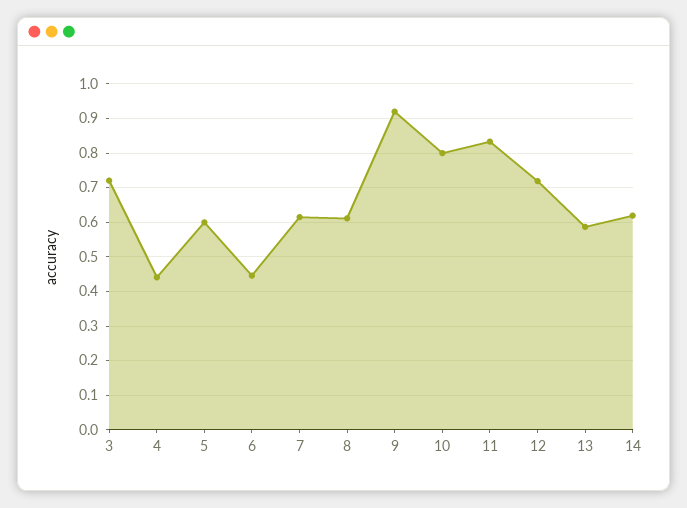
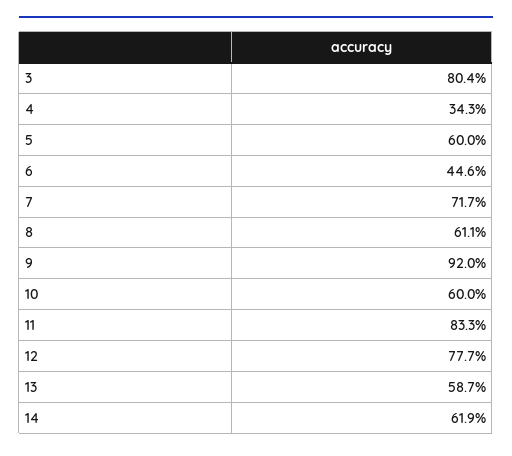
3: 0.72 -> 0.804
4: 0.44 -> 0.343
7: 0.62 -> 0.717
10: 0.8 -> 0.6
12: 0.72 -> 0.777

